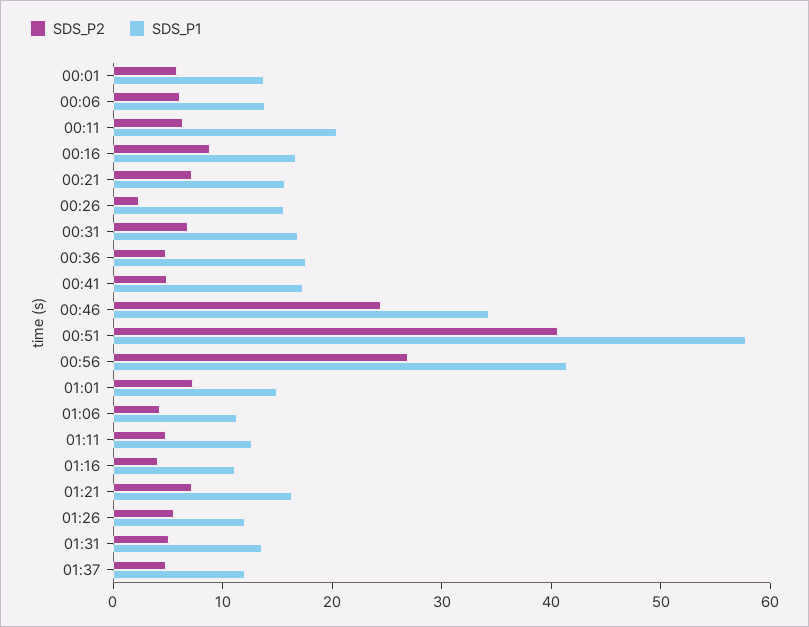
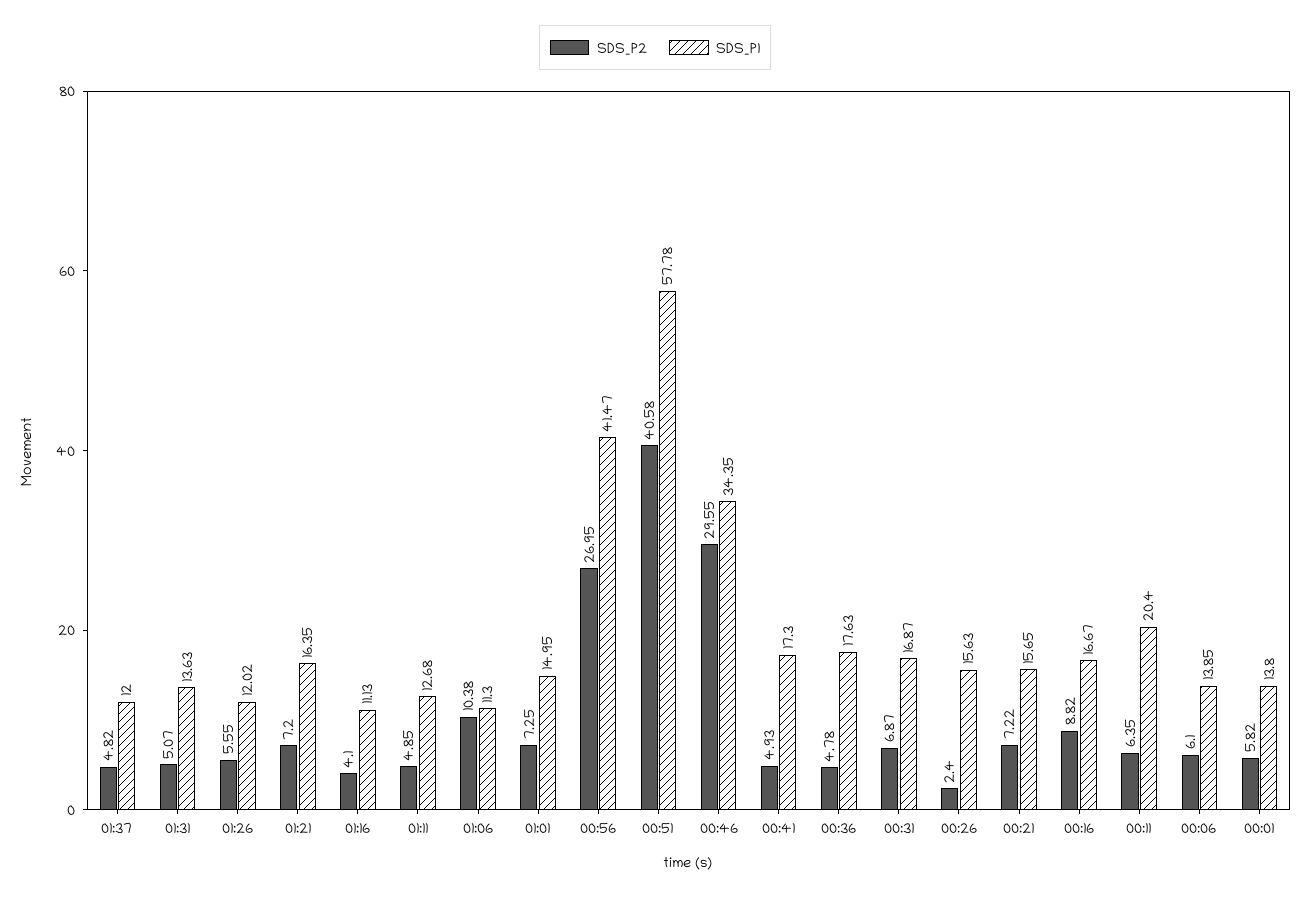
SDS_P2, 00:46: 24 -> 29.55
SDS_P2, 01:06: 4 -> 10.38

